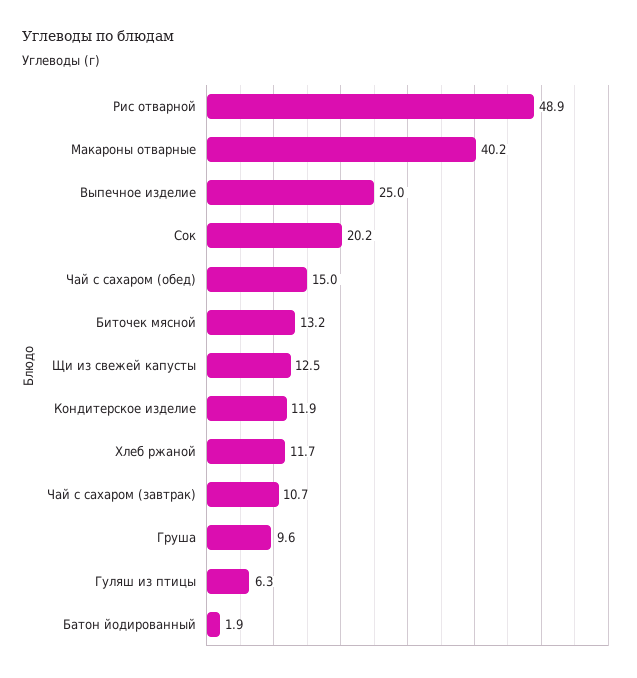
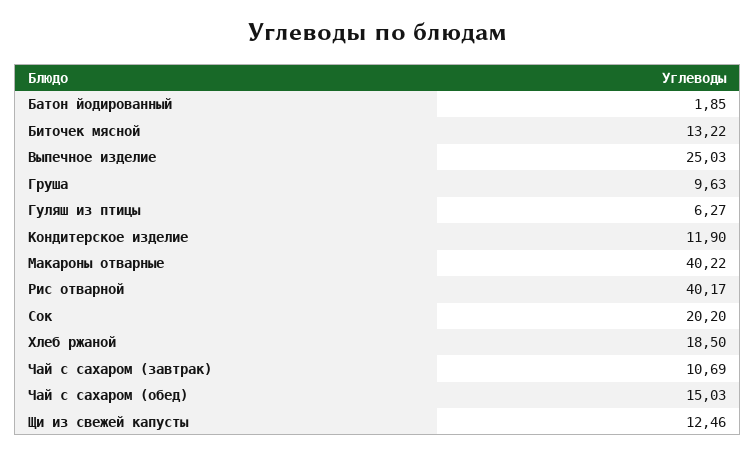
Рис отварной: 48.9 -> 40.17
Хлеб ржаной: 11.7 -> 18.5

